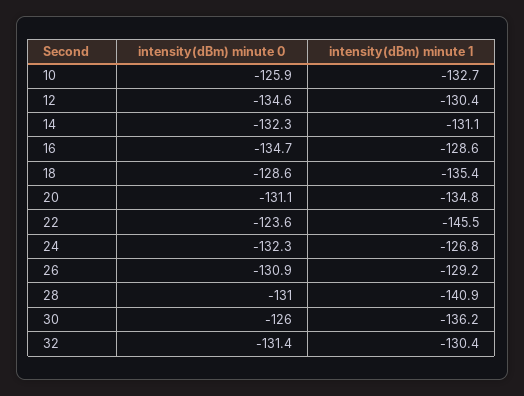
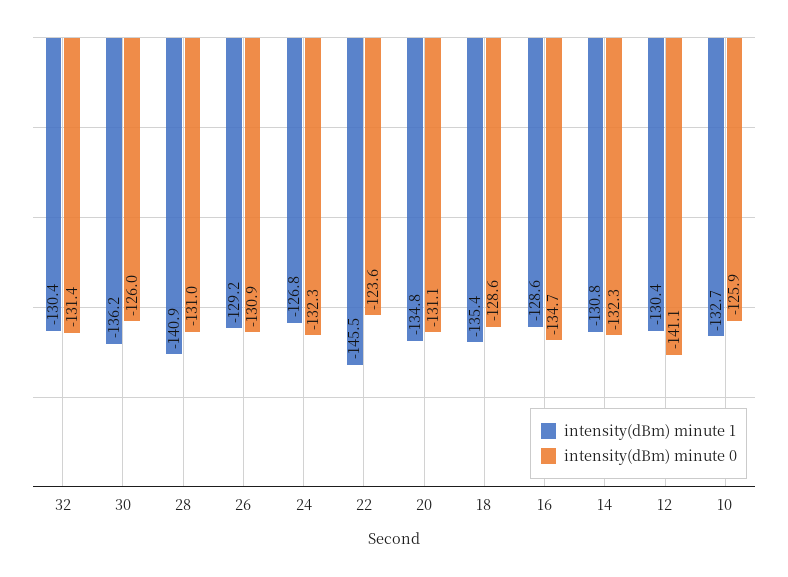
intensity(dBm) minute 0, 12: -134.6 -> -141.1
intensity(dBm) minute 1, 14: -131.1 -> -130.8

